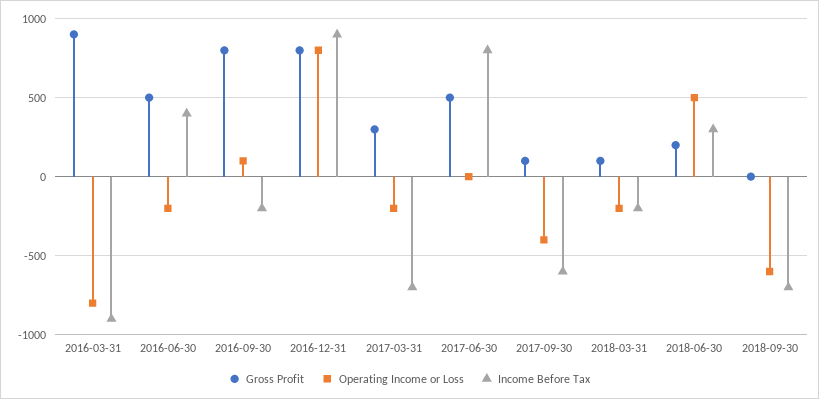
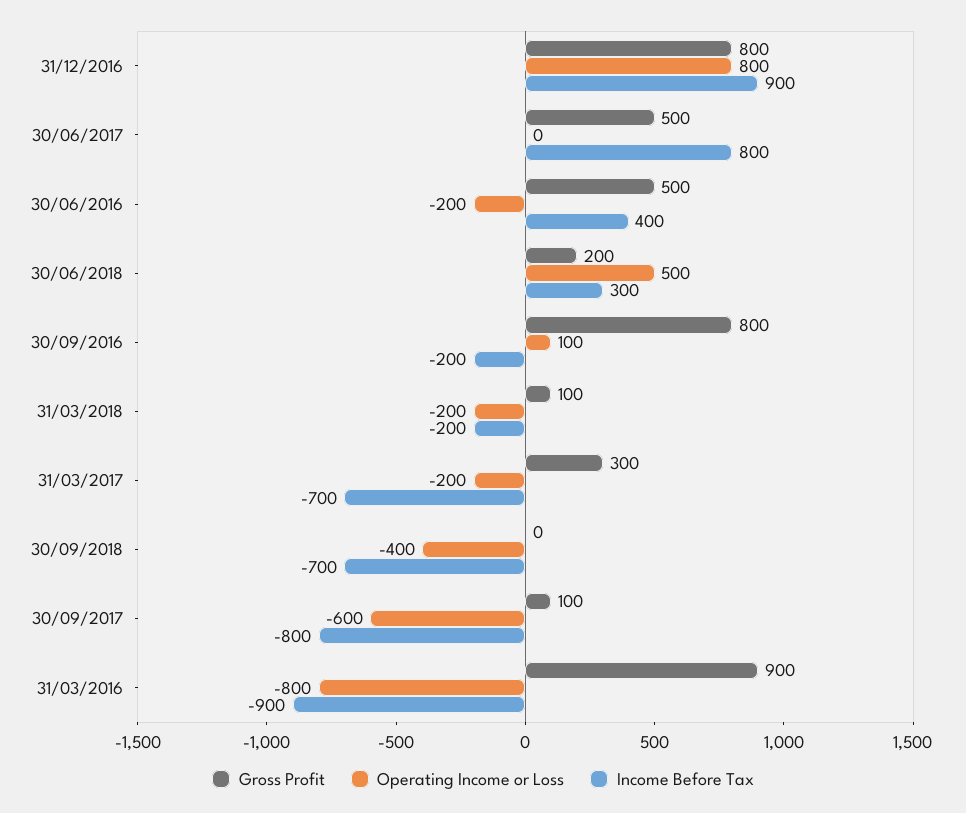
Operating Income or Loss, 2017-09-30: -400 -> -600
Income Before Tax, 2017-09-30: -600 -> -800
Operating Income or Loss, 2018-09-30: -600 -> -400

